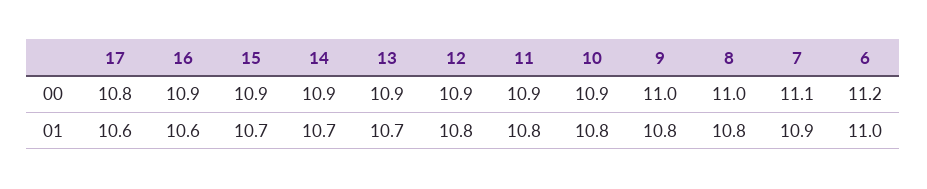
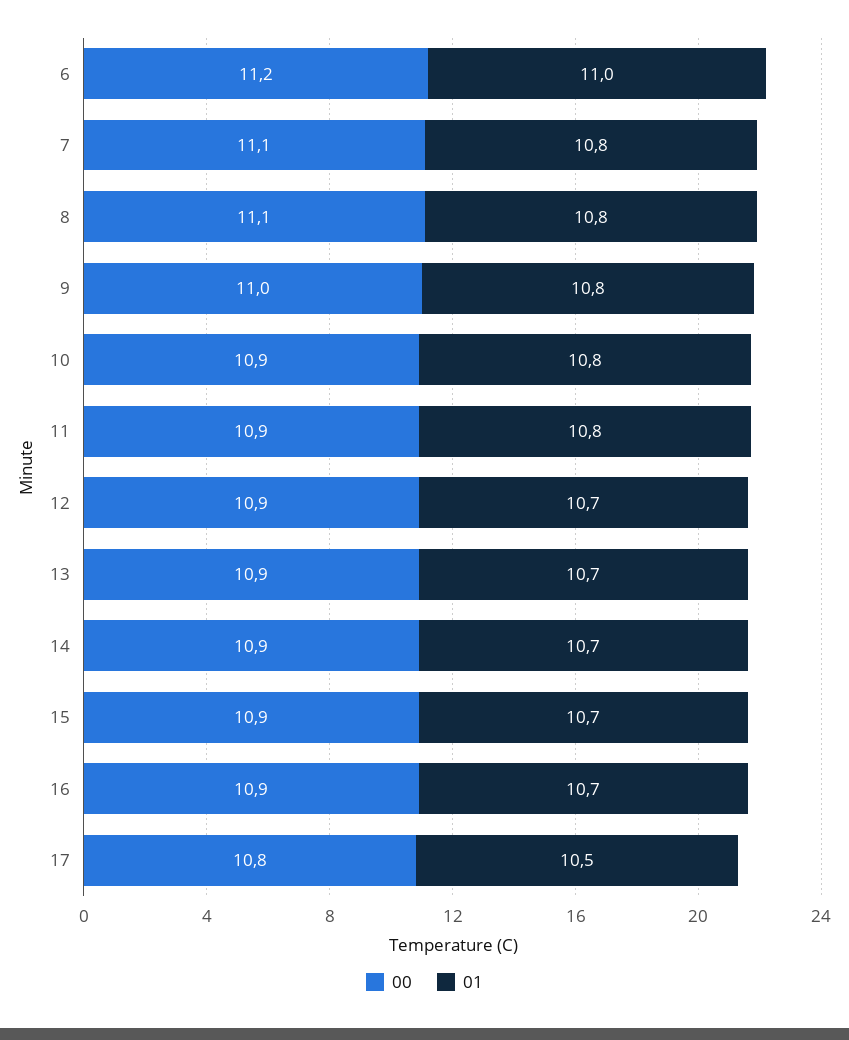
00, 8: 11 -> 11.1
01, 17: 10.6 -> 10.5
01, 16: 10.6 -> 10.7
01, 12: 10.8 -> 10.7
01, 7: 10.9 -> 10.8

